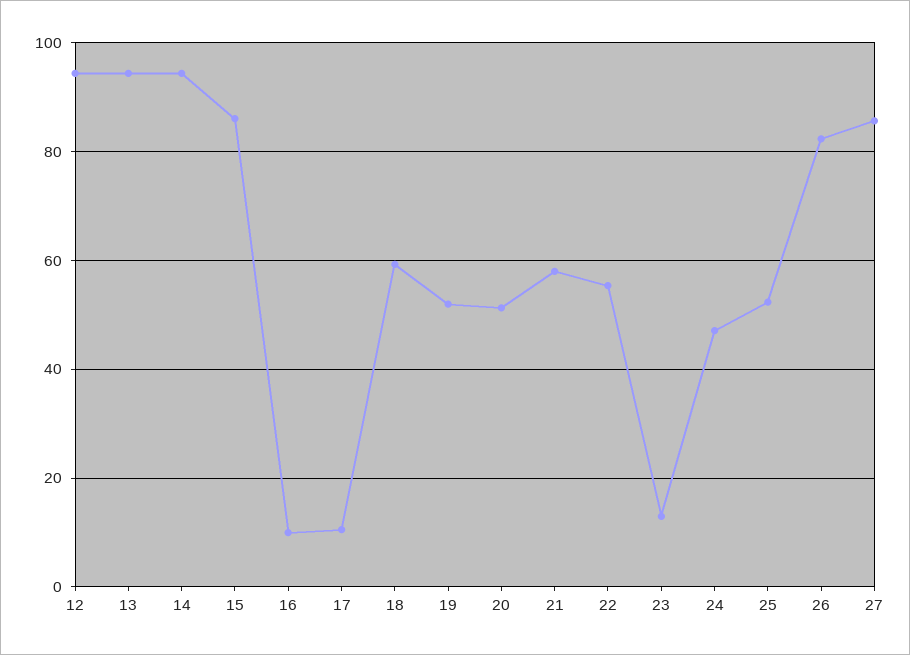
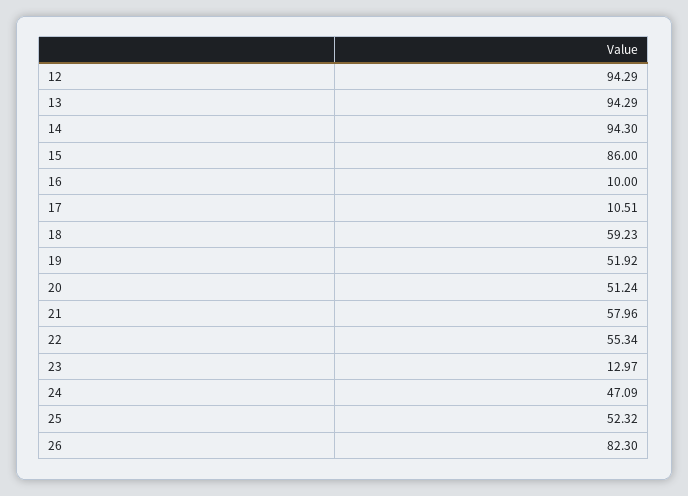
27: 86 -> none

